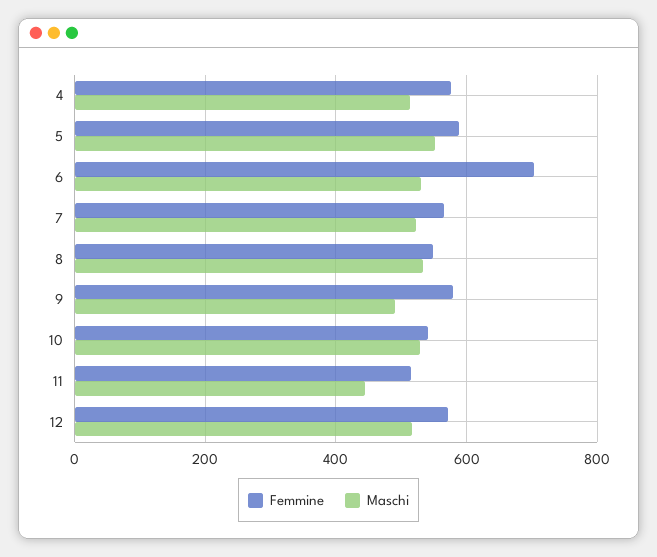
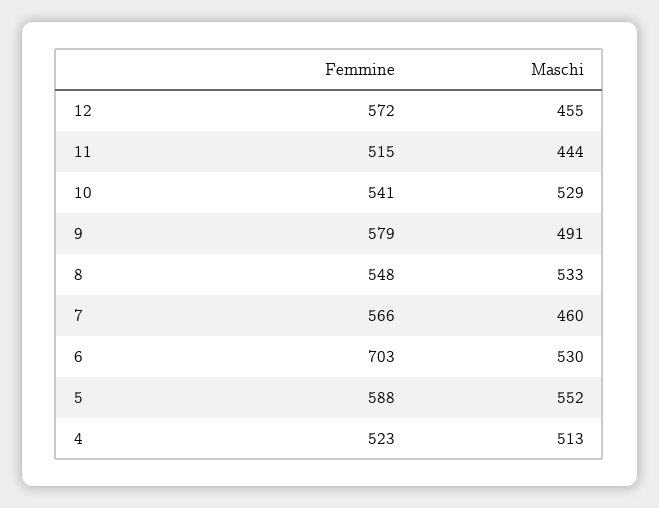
Femmine, 4: 580 -> 523
Maschi, 7: 520 -> 460
Maschi, 12: 520 -> 455

